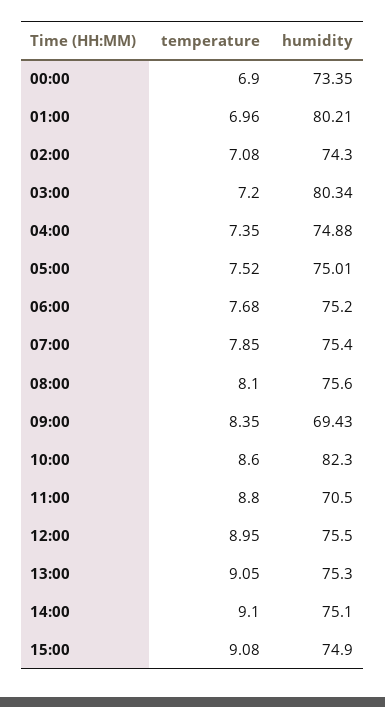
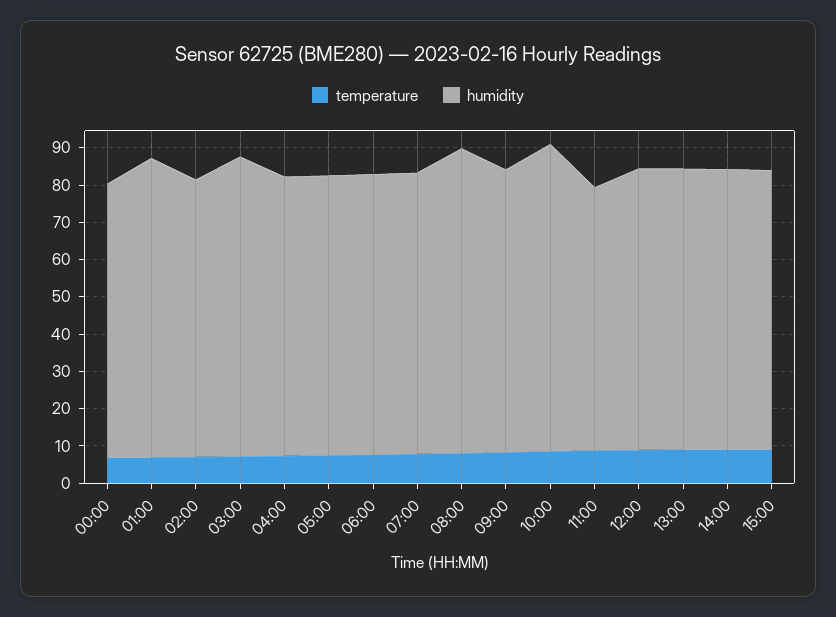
humidity, 08:00: 75.6 -> 82.5
humidity, 09:00: 69.43 -> 75

